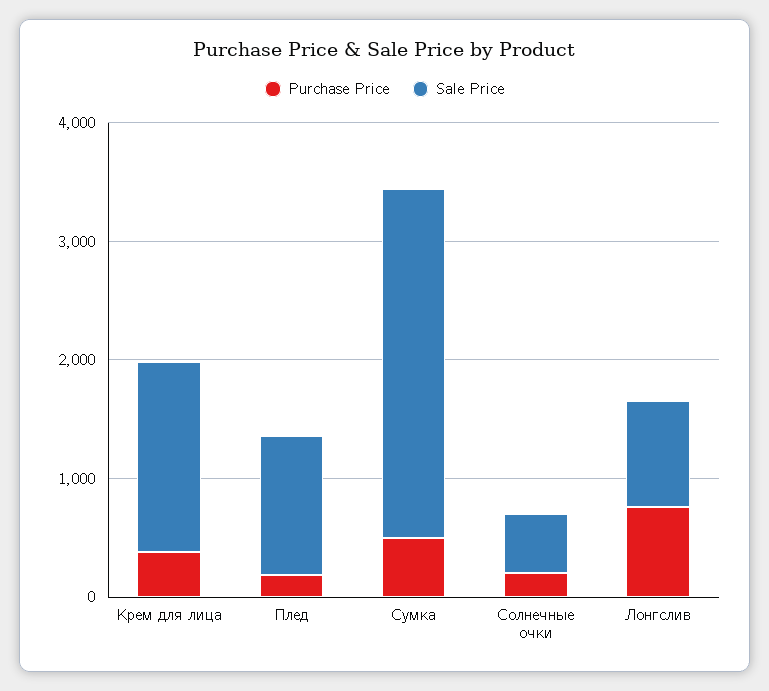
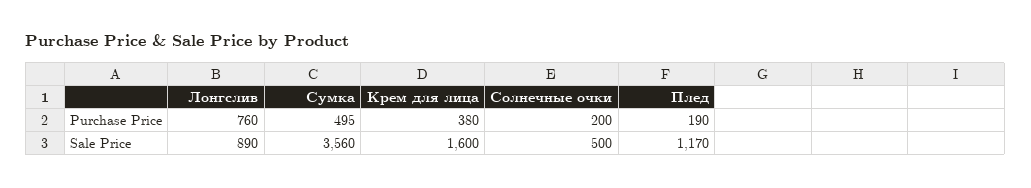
Sale Price, Сумка: 3000 -> 3560

